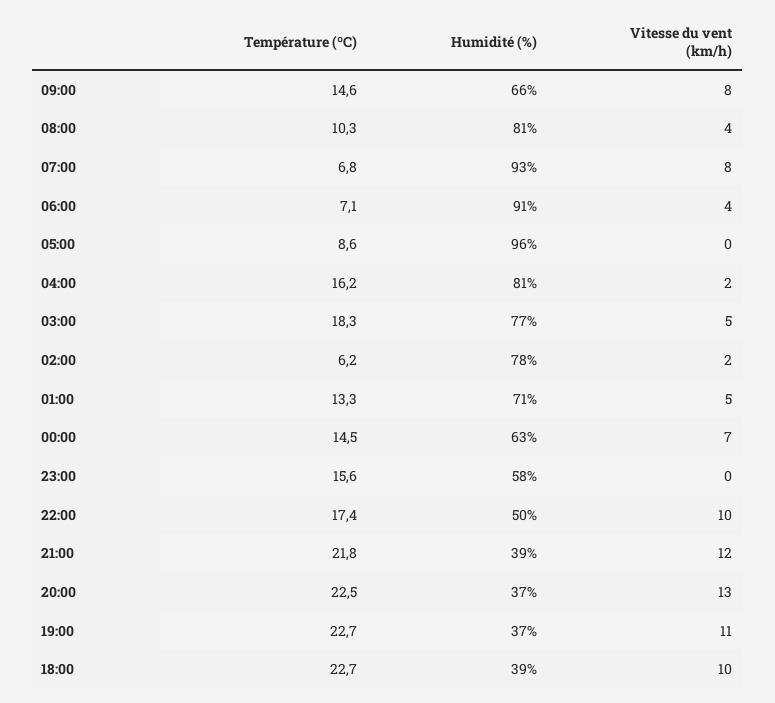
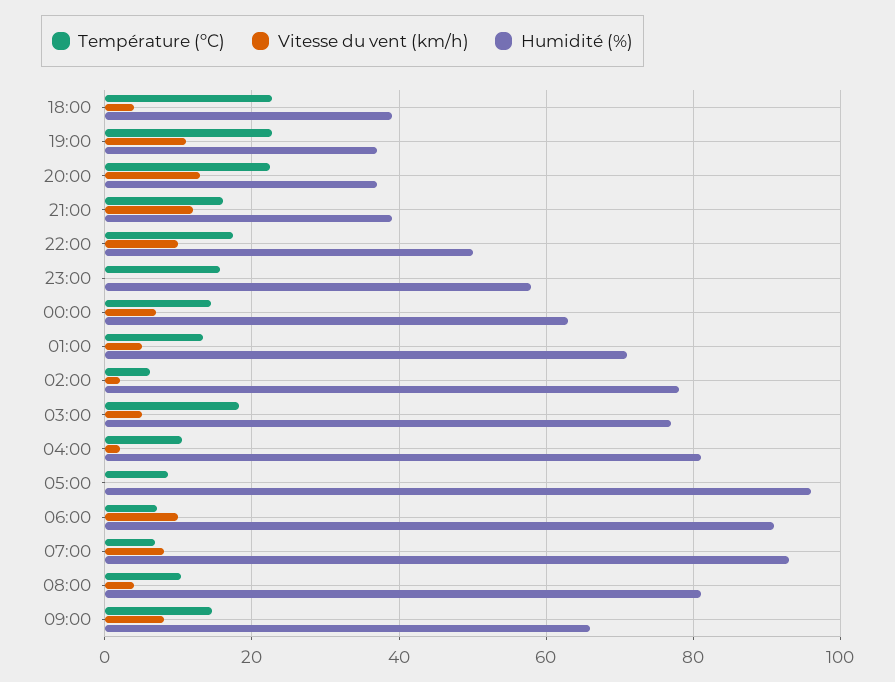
Vitesse du vent (km/h), 06:00: 4 -> 10
Température (ºC), 04:00: 16.2 -> 10
Température (ºC), 21:00: 21.8 -> 16
Vitesse du vent (km/h), 18:00: 10 -> 4

